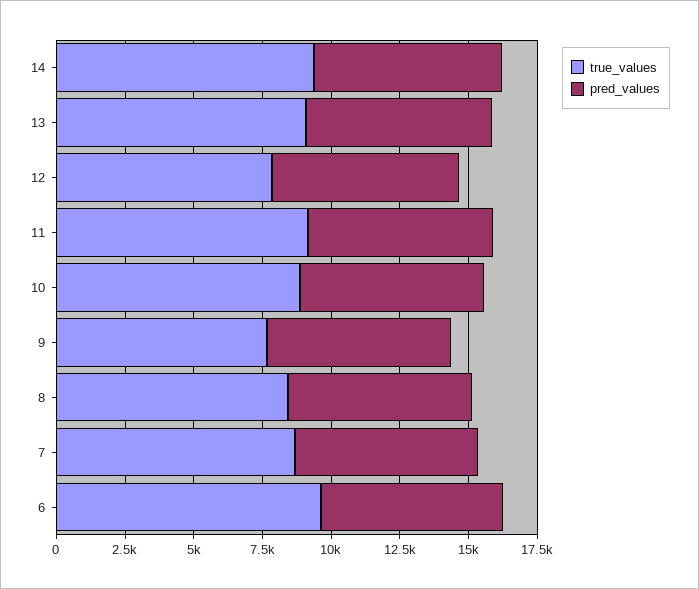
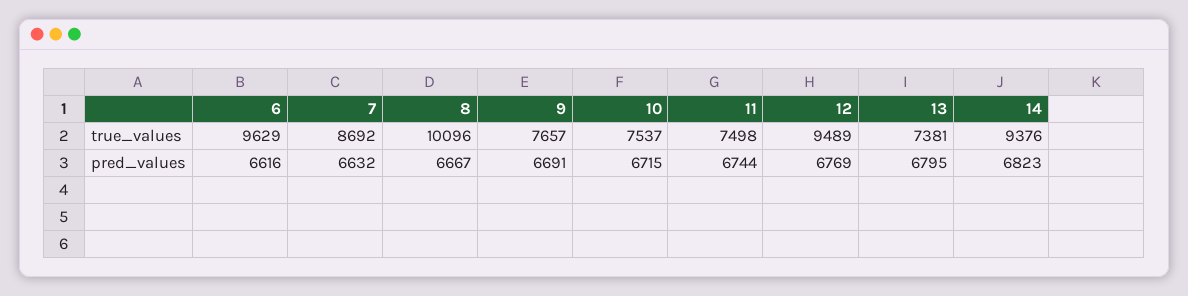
true_values, 13: 9000 -> 7381
true_values, 12: 8000 -> 9489
true_values, 11: 9000 -> 7498
true_values, 10: 9000 -> 7537
true_values, 8: 8500 -> 10096

